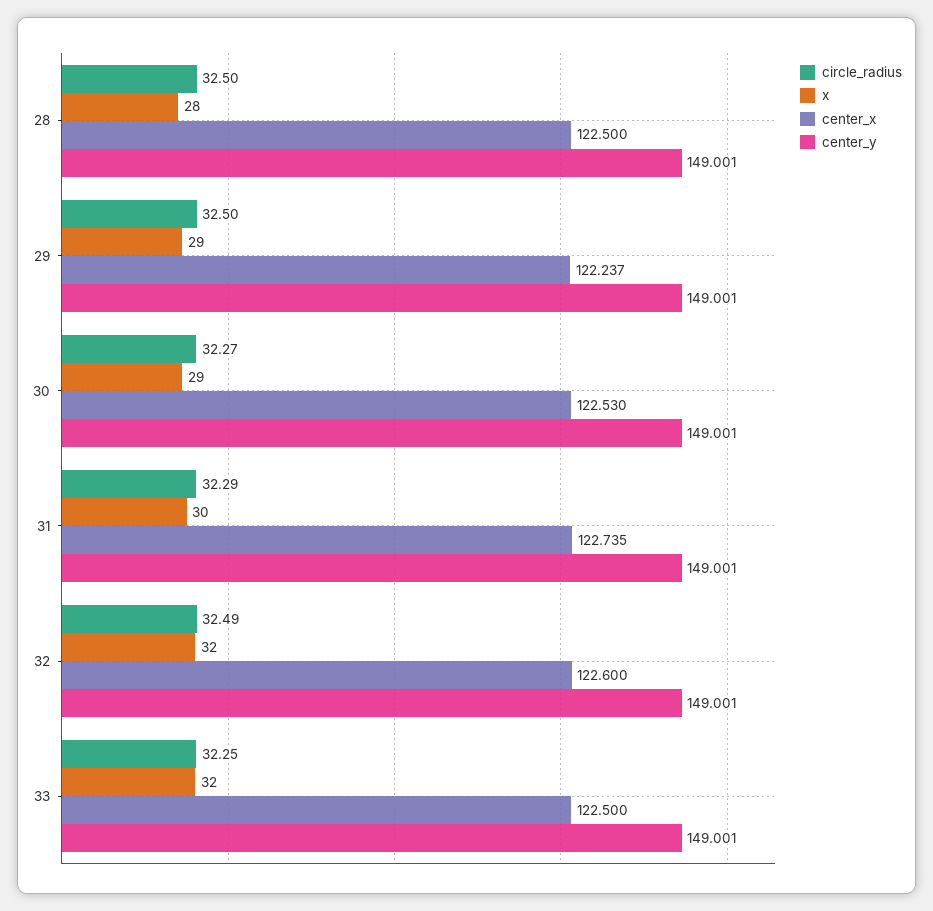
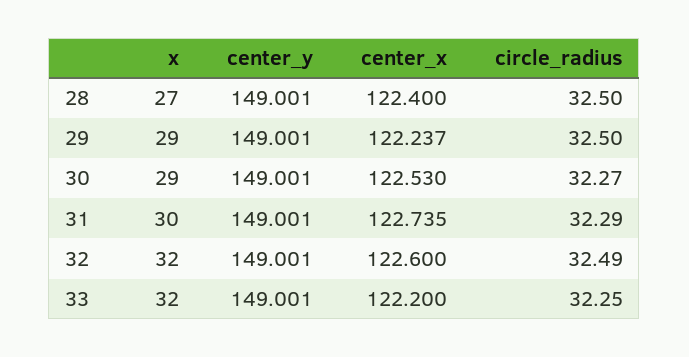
x, 28: 28 -> 27
center_x, 28: 122.5 -> 122.4
center_x, 33: 122.5 -> 122.2

